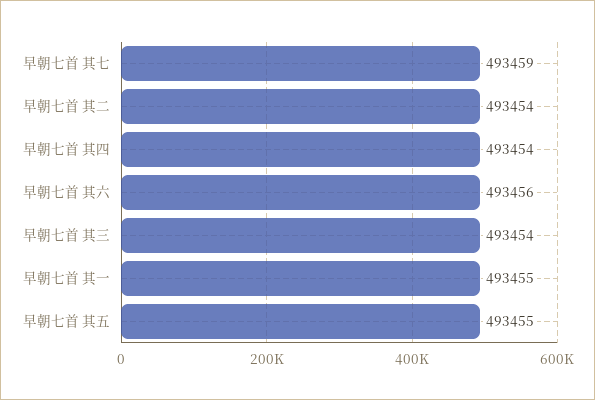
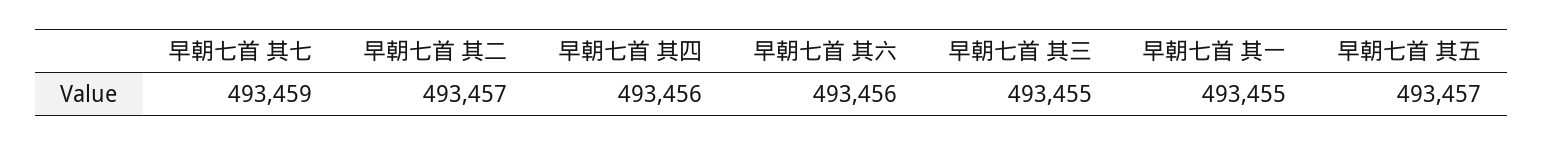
早朝七首 其二: 493454 -> 493457
早朝七首 其四: 493454 -> 493456
早朝七首 其三: 493454 -> 493455
早朝七首 其五: 493455 -> 493457

